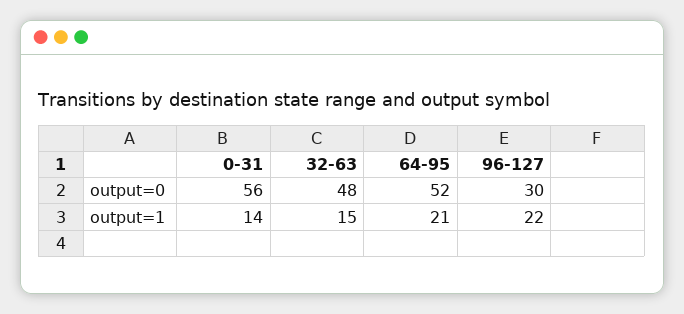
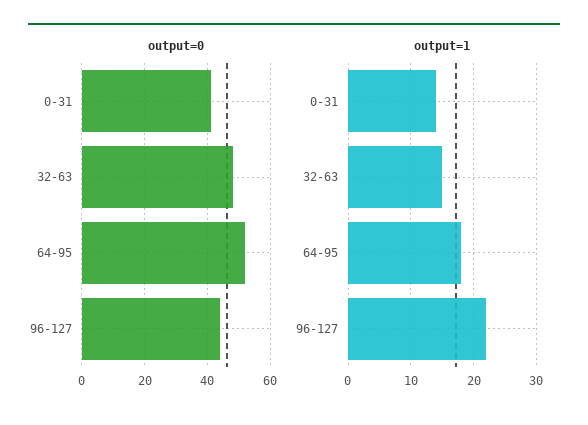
output=0, 0-31: 56 -> 40
output=0, 96-127: 30 -> 45
output=1, 64-95: 21 -> 18

